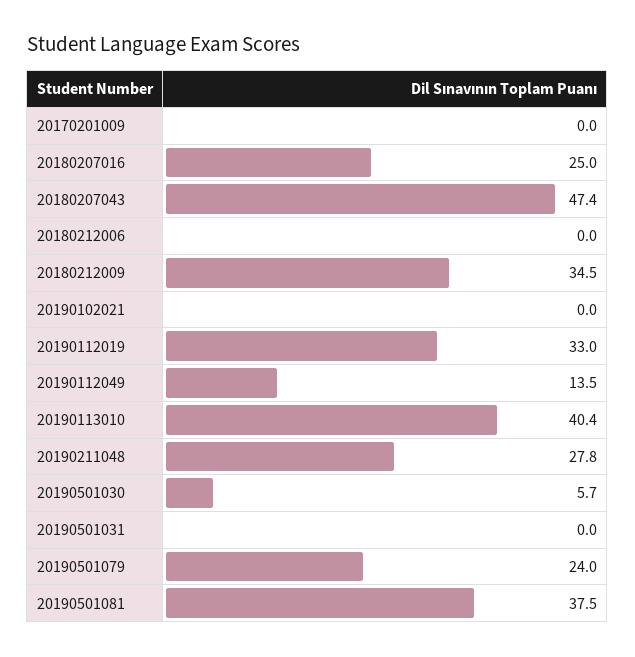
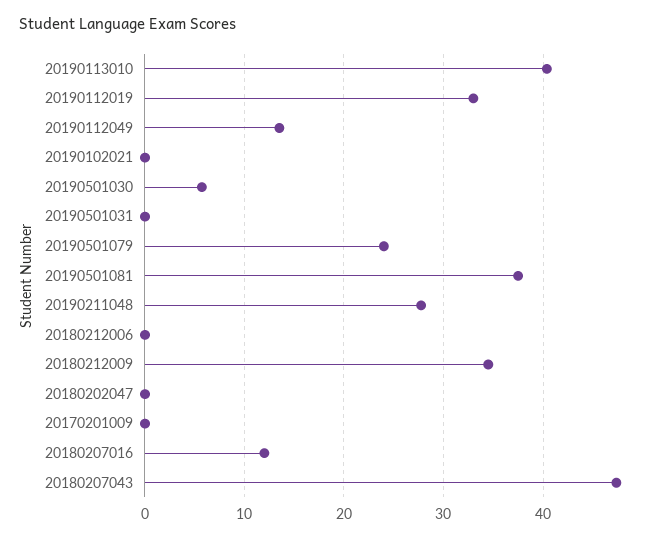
20180207016: 25 -> 12
20180202047: none -> 0

